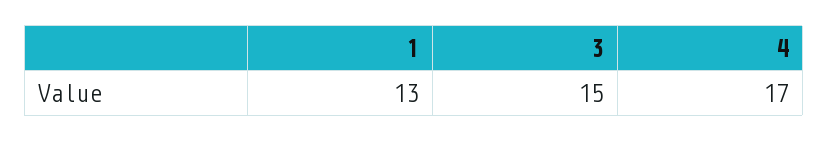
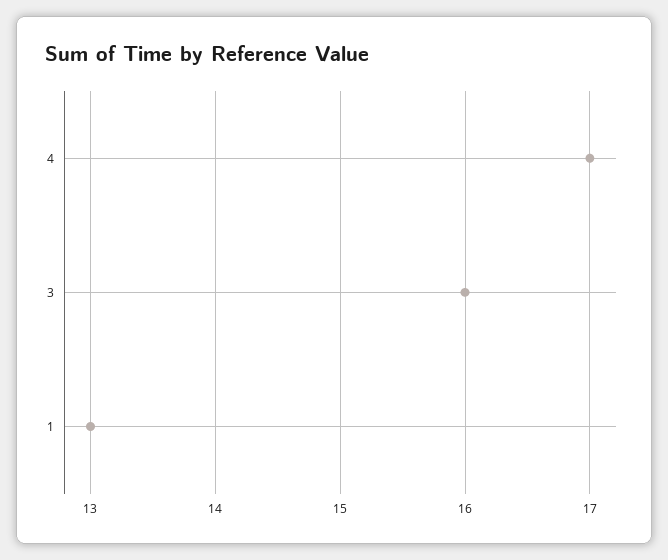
3: 15 -> 16

